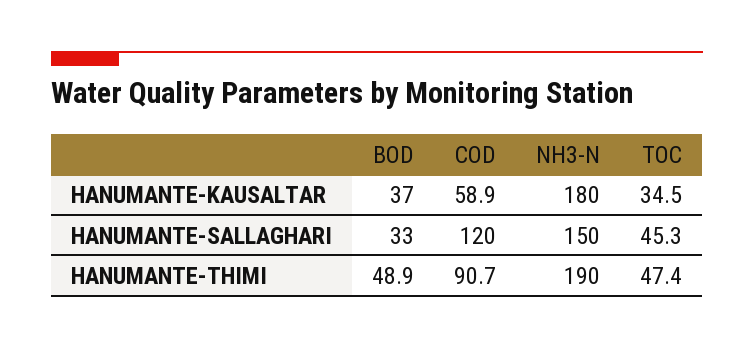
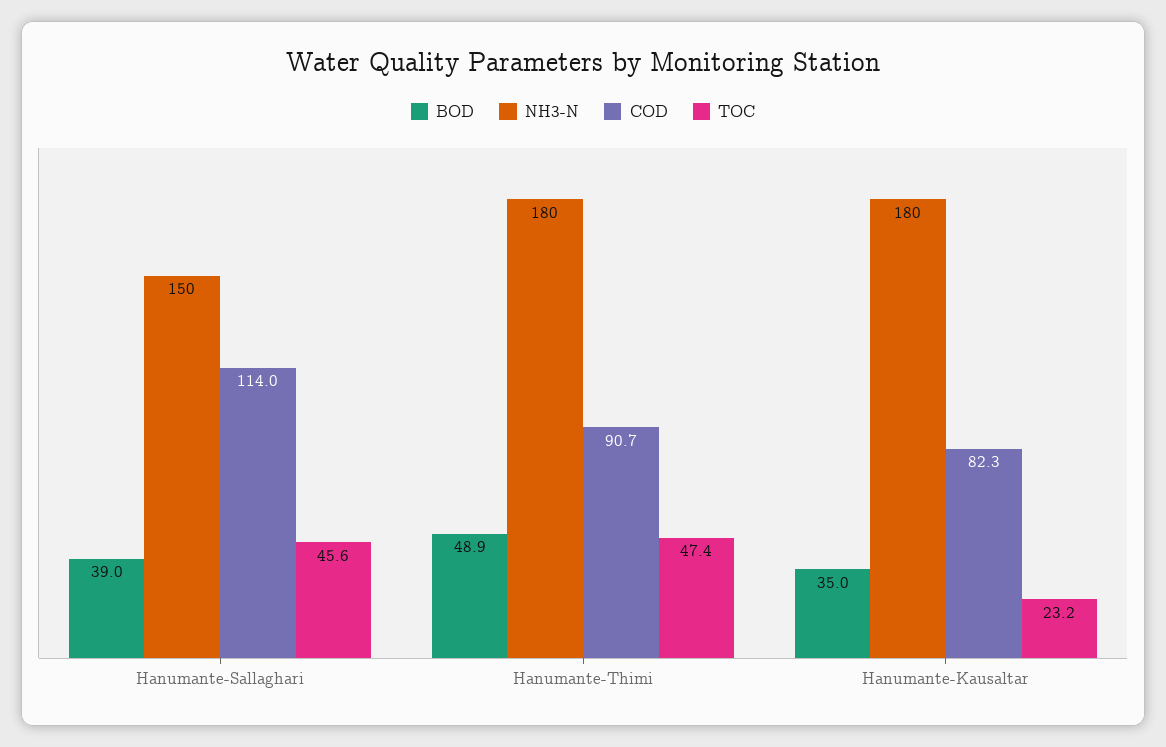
BOD, HANUMANTE-KAUSALTAR: 37 -> 35
COD, HANUMANTE-KAUSALTAR: 58.9 -> 82.3
TOC, HANUMANTE-KAUSALTAR: 34.5 -> 23.2
BOD, HANUMANTE-SALLAGHARI: 33 -> 39
COD, HANUMANTE-SALLAGHARI: 120 -> 114
TOC, HANUMANTE-SALLAGHARI: 45.3 -> 45.6
NH3-N, HANUMANTE-THIMI: 190 -> 180

